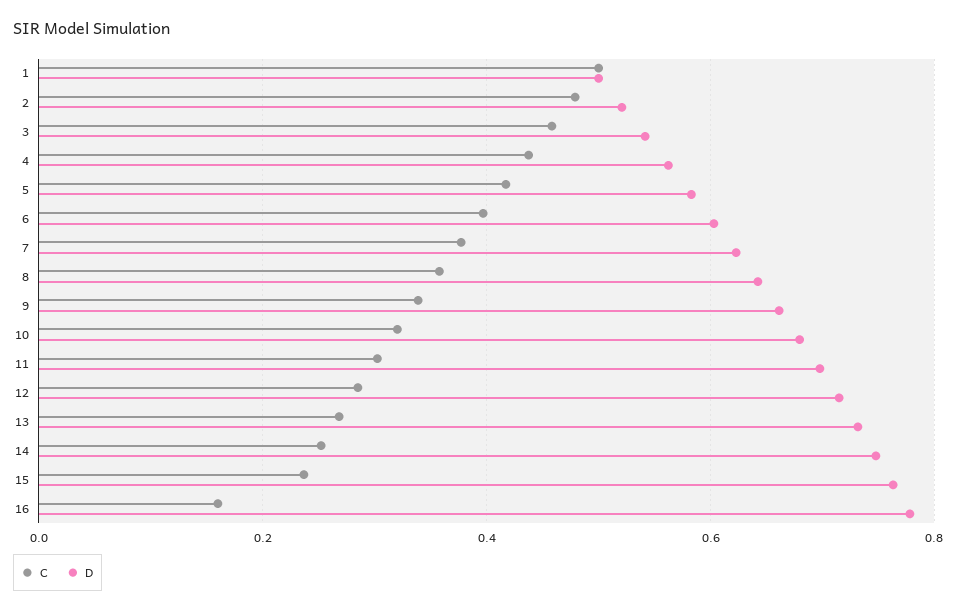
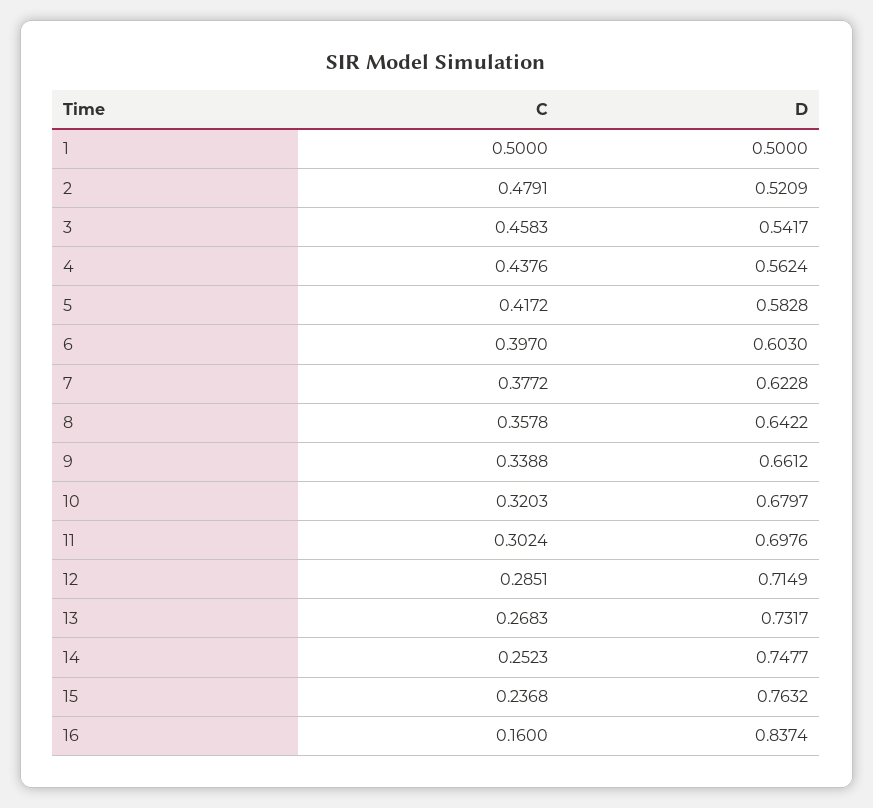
D, 16: 0.78 -> 0.8374

